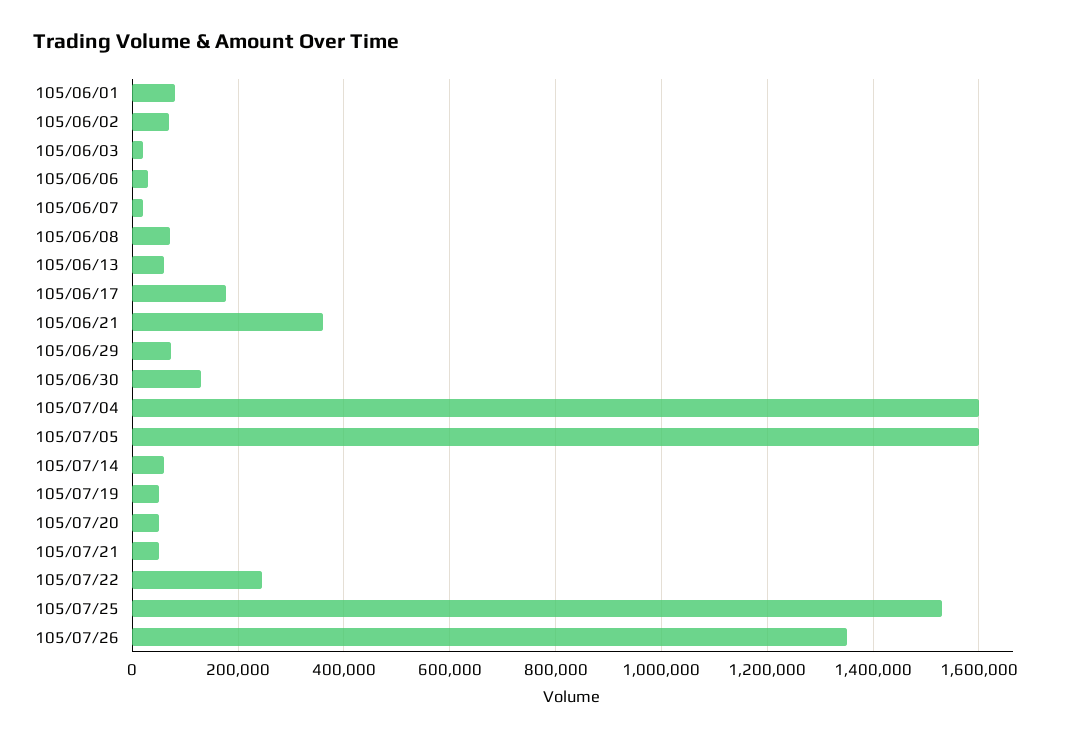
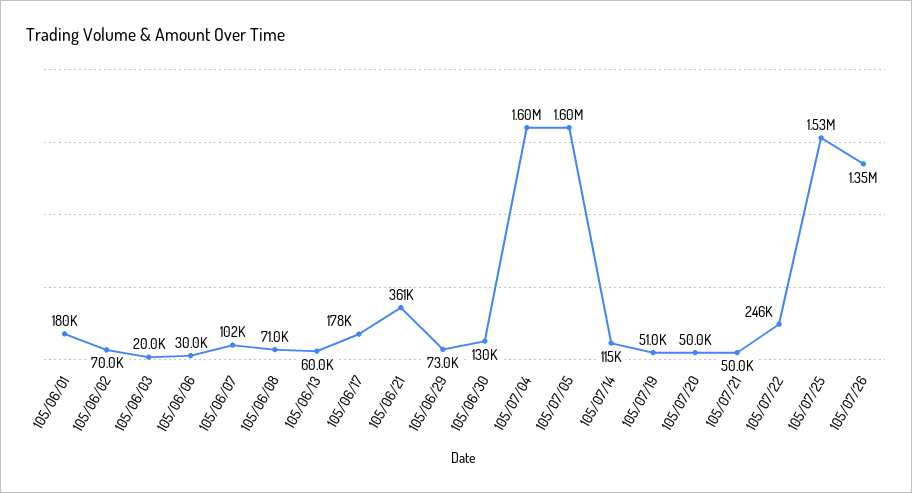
105/06/01: 80000 -> 180000
105/06/07: 20000 -> 102000
105/07/14: 60000 -> 115000

